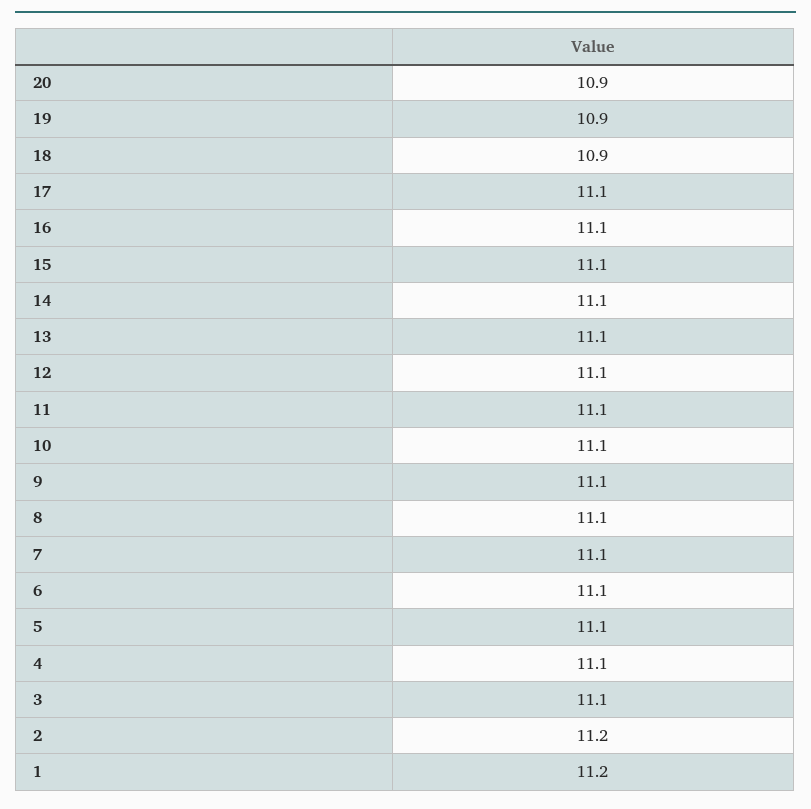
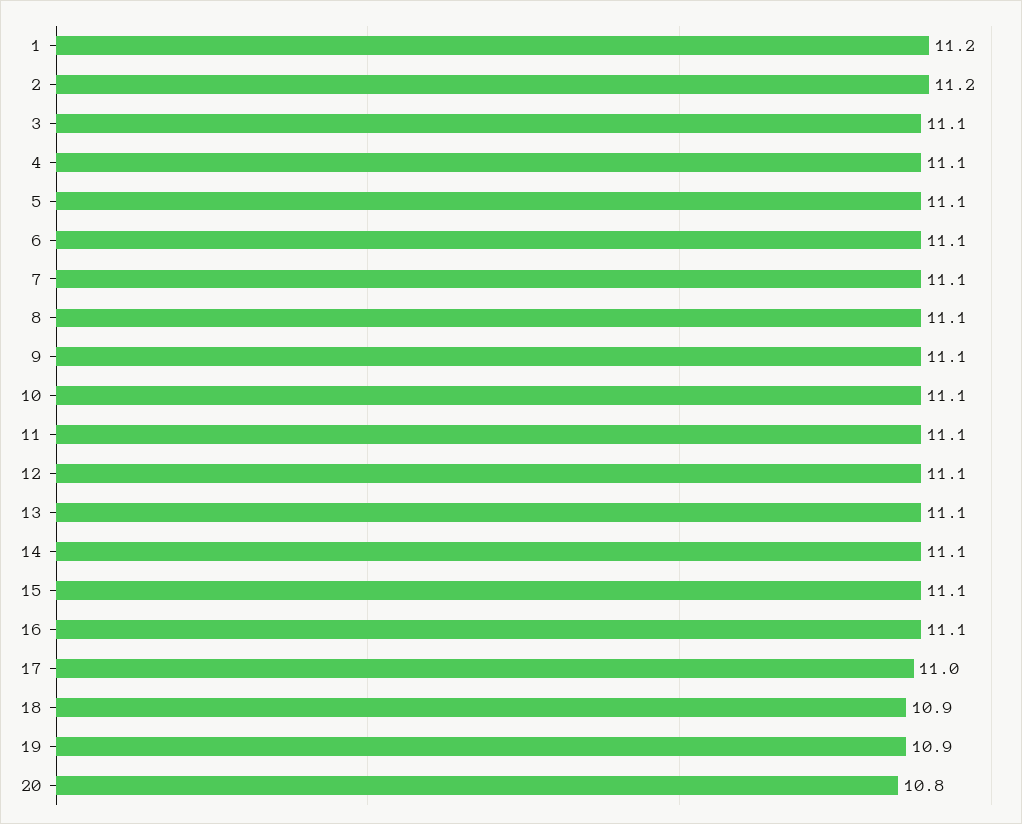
20: 10.9 -> 10.8
17: 11.1 -> 11

